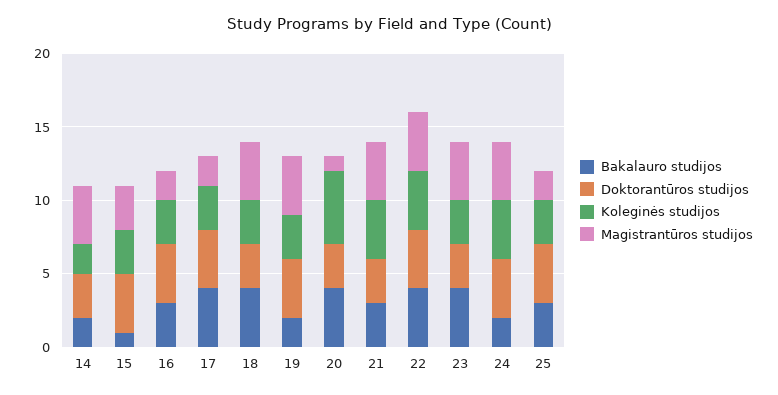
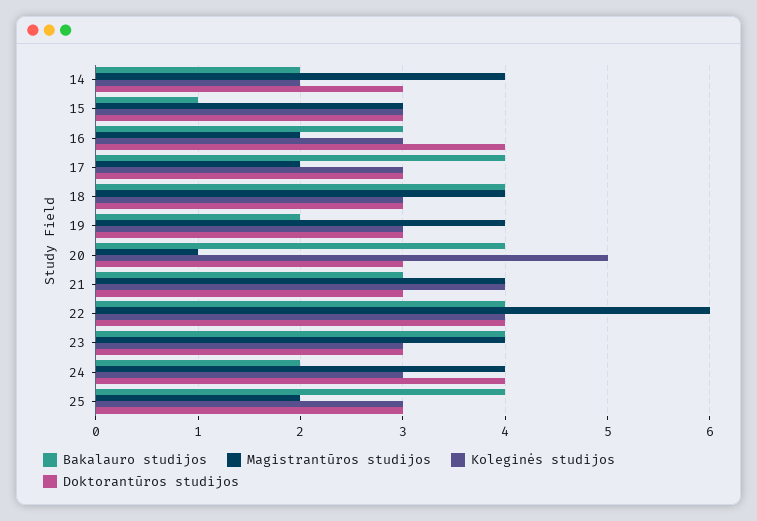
Doktorantūros studijos, 15: 4 -> 3
Doktorantūros studijos, 17: 4 -> 3
Doktorantūros studijos, 19: 4 -> 3
Magistrantūros studijos, 22: 4 -> 6
Koleginės studijos, 24: 4 -> 3
Bakalauro studijos, 25: 3 -> 4
Doktorantūros studijos, 25: 4 -> 3

